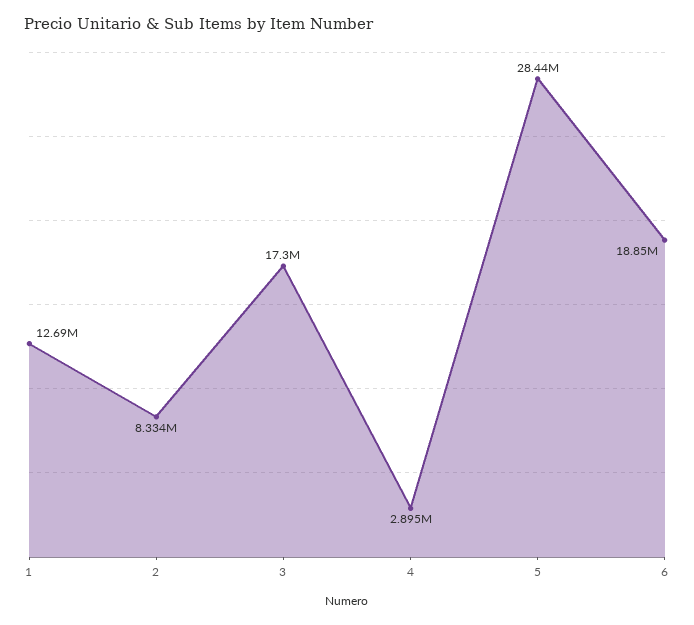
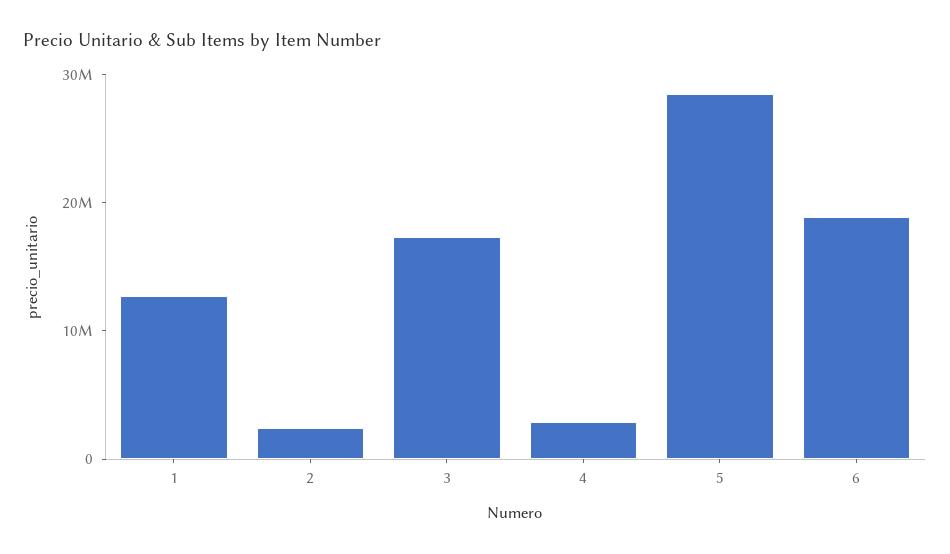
2: 8334000 -> 2000000

